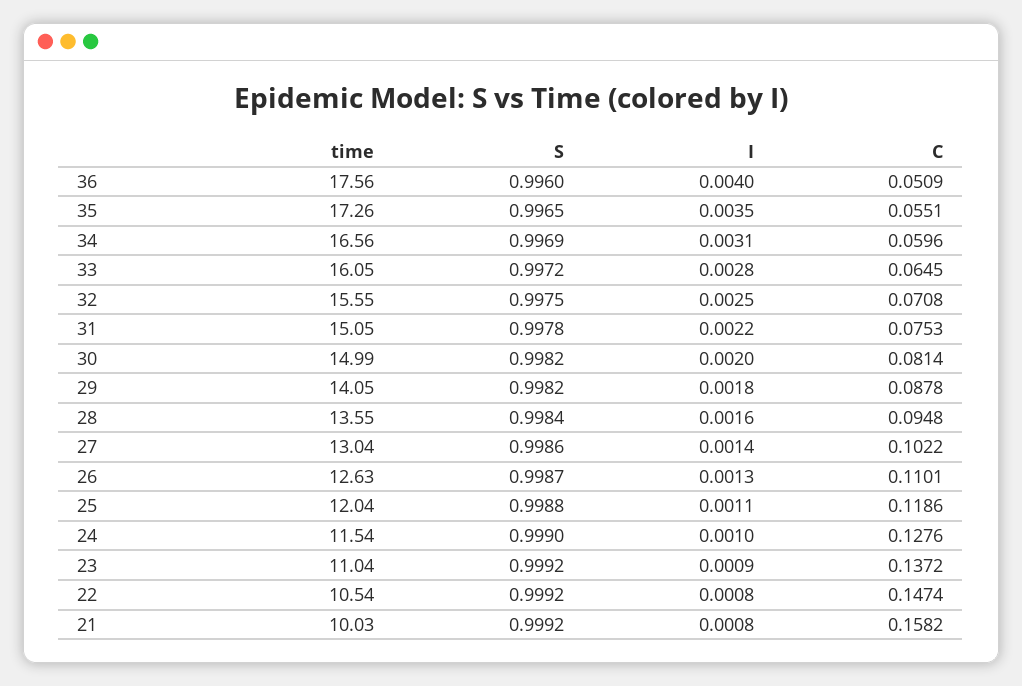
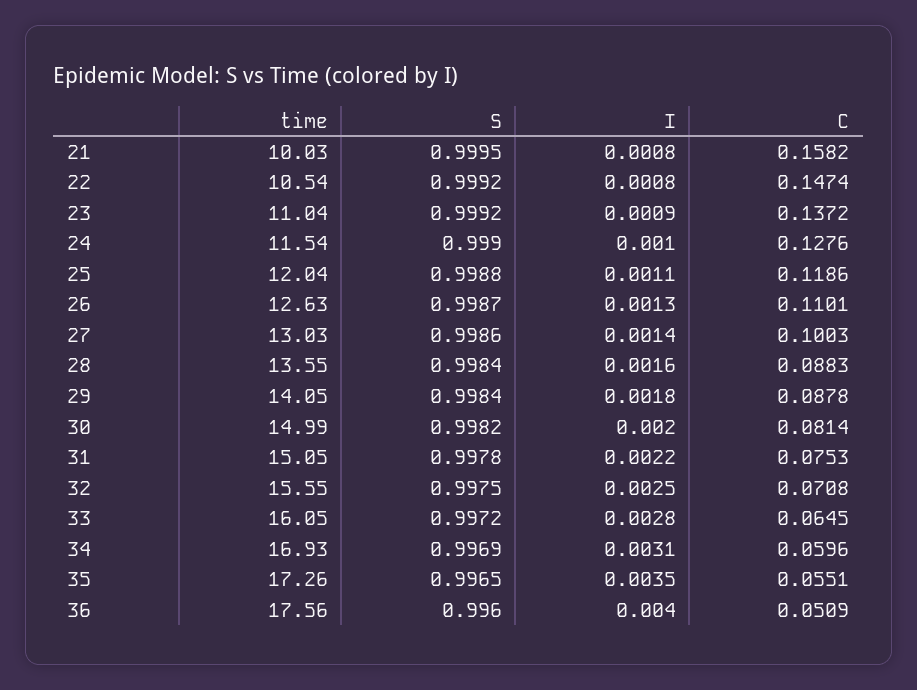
time, 34: 16.56 -> 16.93
S, 29: 0.9982 -> 0.9984
C, 28: 0.0948 -> 0.0883
time, 27: 13.04 -> 13.03
C, 27: 0.1022 -> 0.1003
S, 21: 0.9992 -> 0.9995

